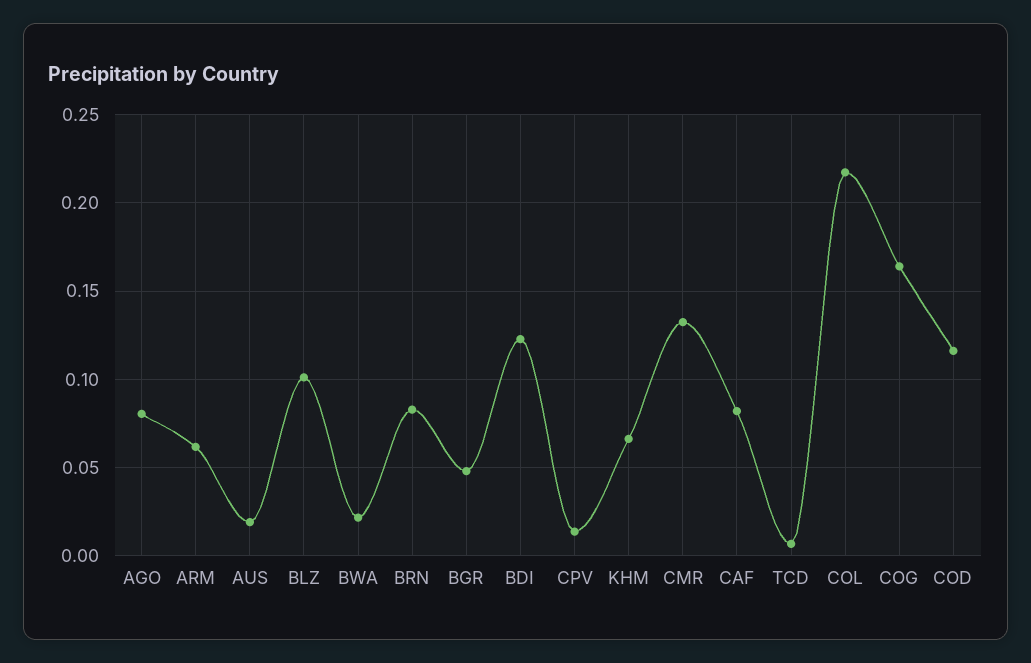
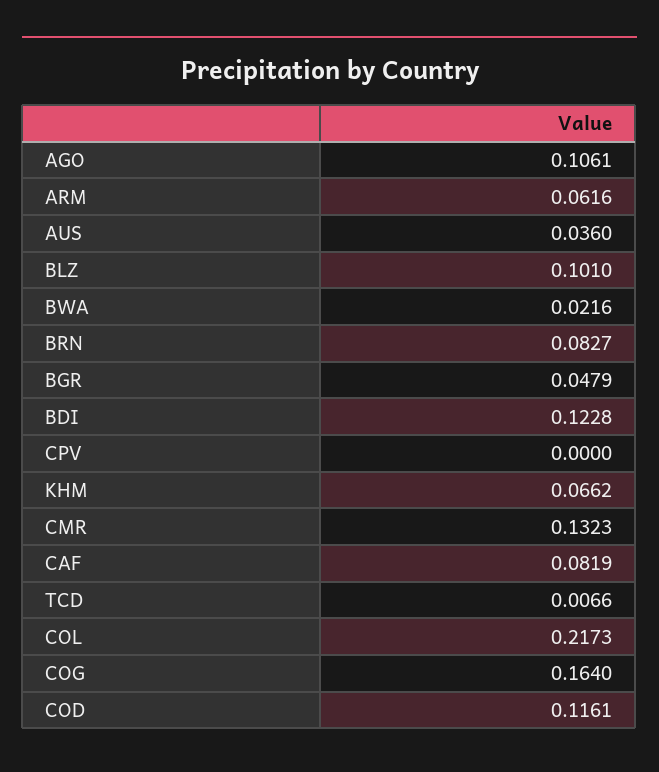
AGO: 0.08 -> 0.1061
AUS: 0.02 -> 0.036
CPV: 0.015 -> 0

